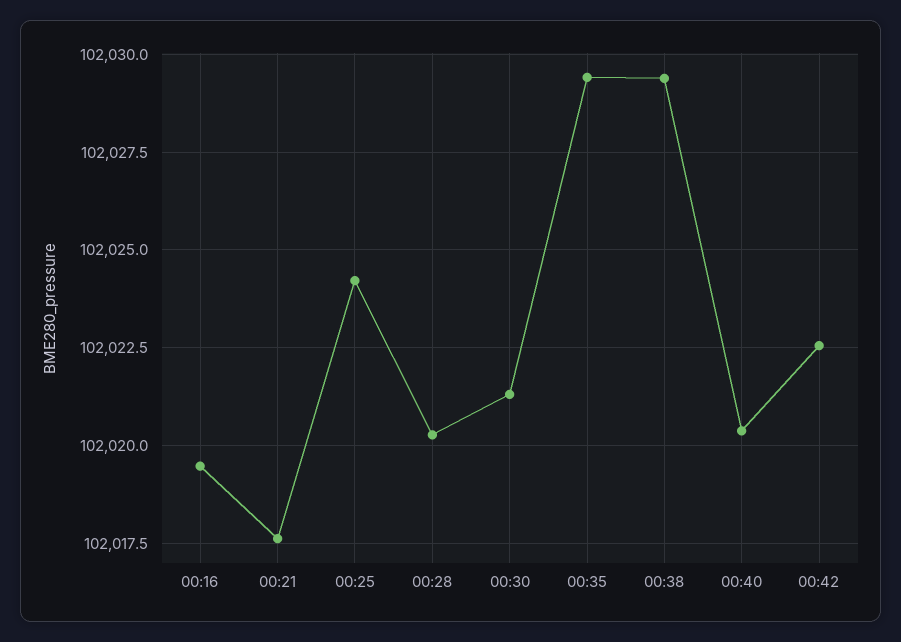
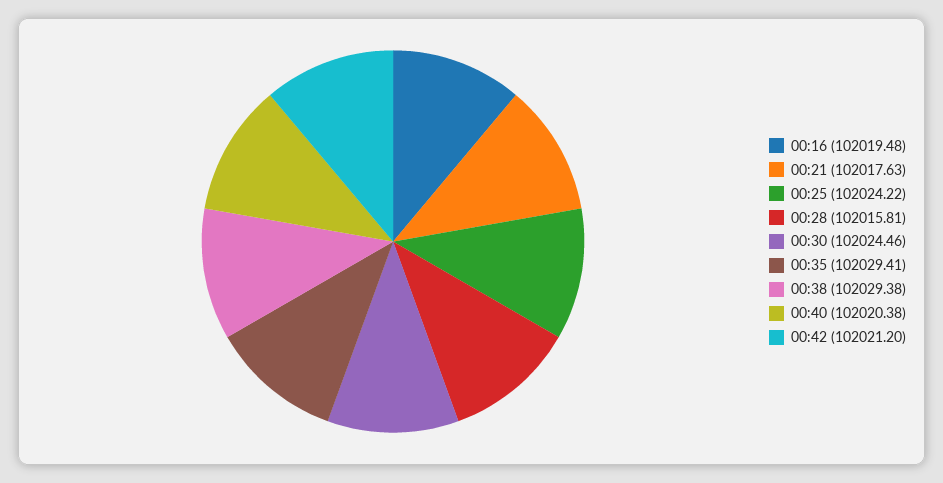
00:28: 102020.25 -> 102015.81
00:30: 102021.25 -> 102024.46
00:42: 102022.5 -> 102021.2

